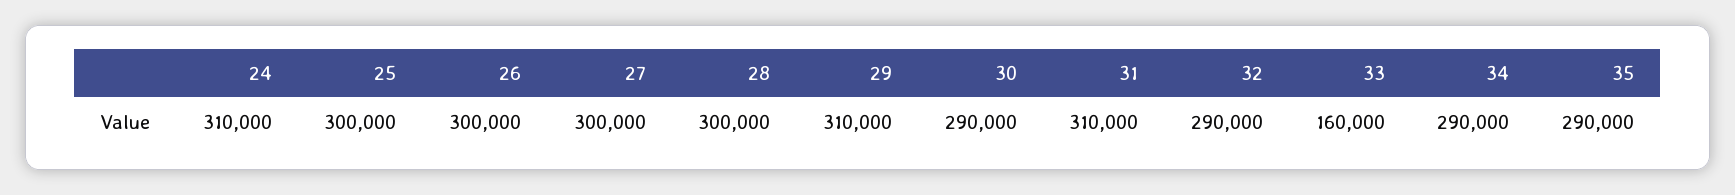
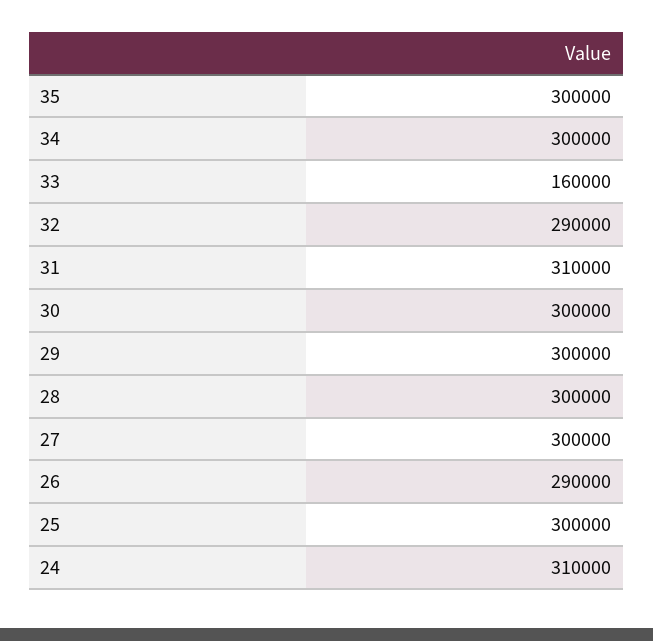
26: 300000 -> 290000
29: 310000 -> 300000
30: 290000 -> 300000
34: 290000 -> 300000
35: 290000 -> 300000

